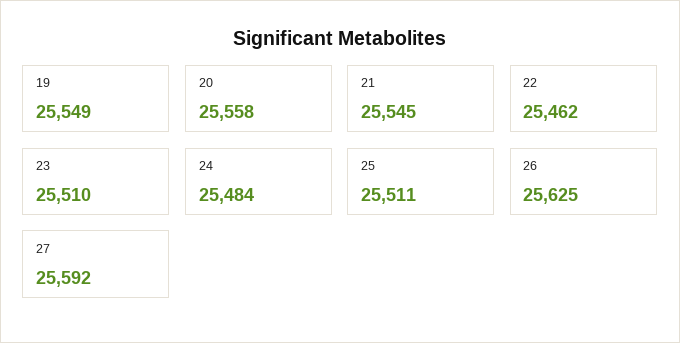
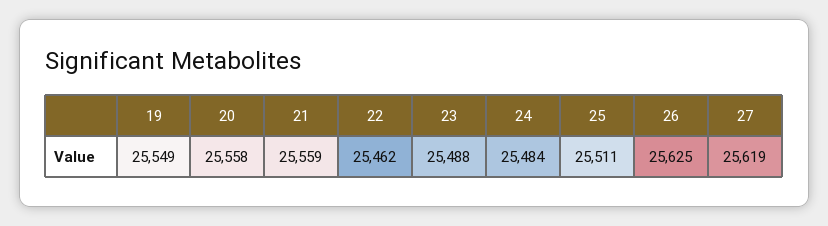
21: 25545 -> 25559
23: 25510 -> 25488
27: 25592 -> 25619

